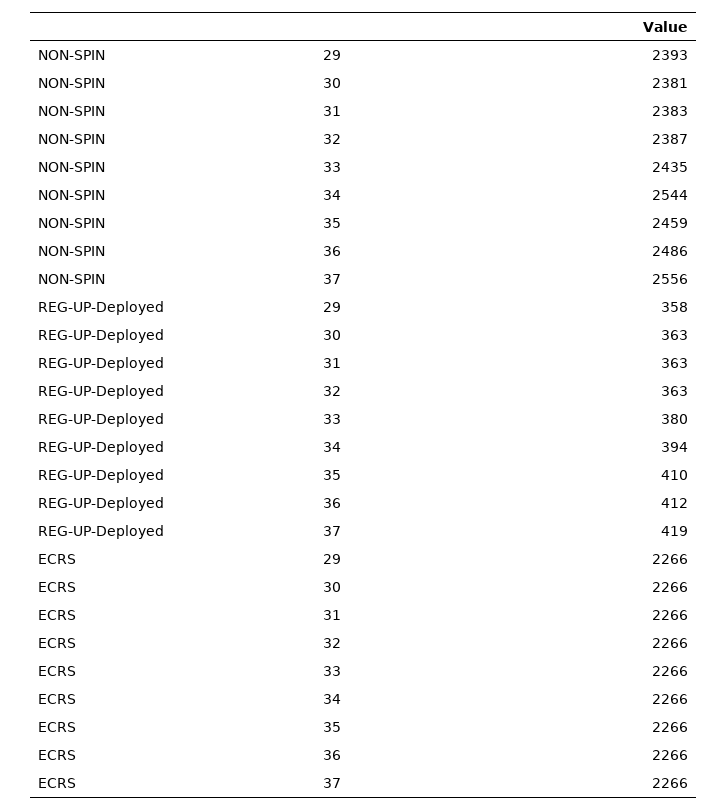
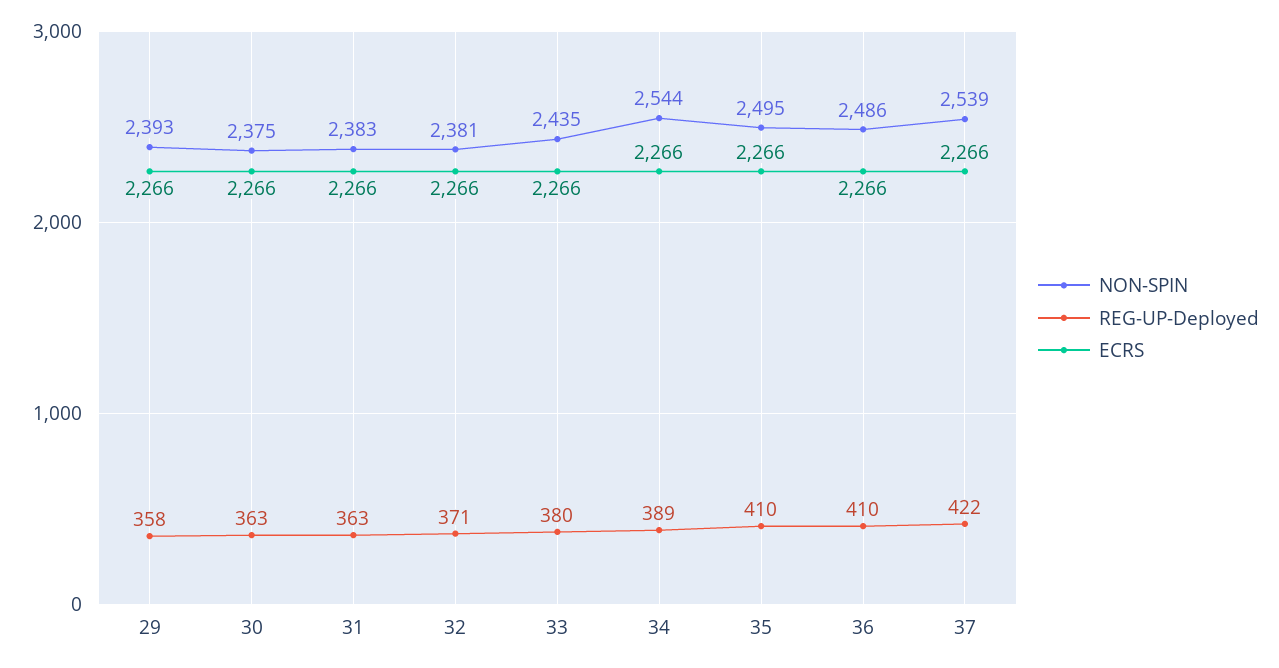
NON-SPIN, 30: 2381 -> 2375
NON-SPIN, 32: 2387 -> 2381
NON-SPIN, 35: 2459 -> 2495
NON-SPIN, 37: 2556 -> 2539
REG-UP-Deployed, 32: 363 -> 371
REG-UP-Deployed, 34: 394 -> 389
REG-UP-Deployed, 36: 412 -> 410
REG-UP-Deployed, 37: 419 -> 422

